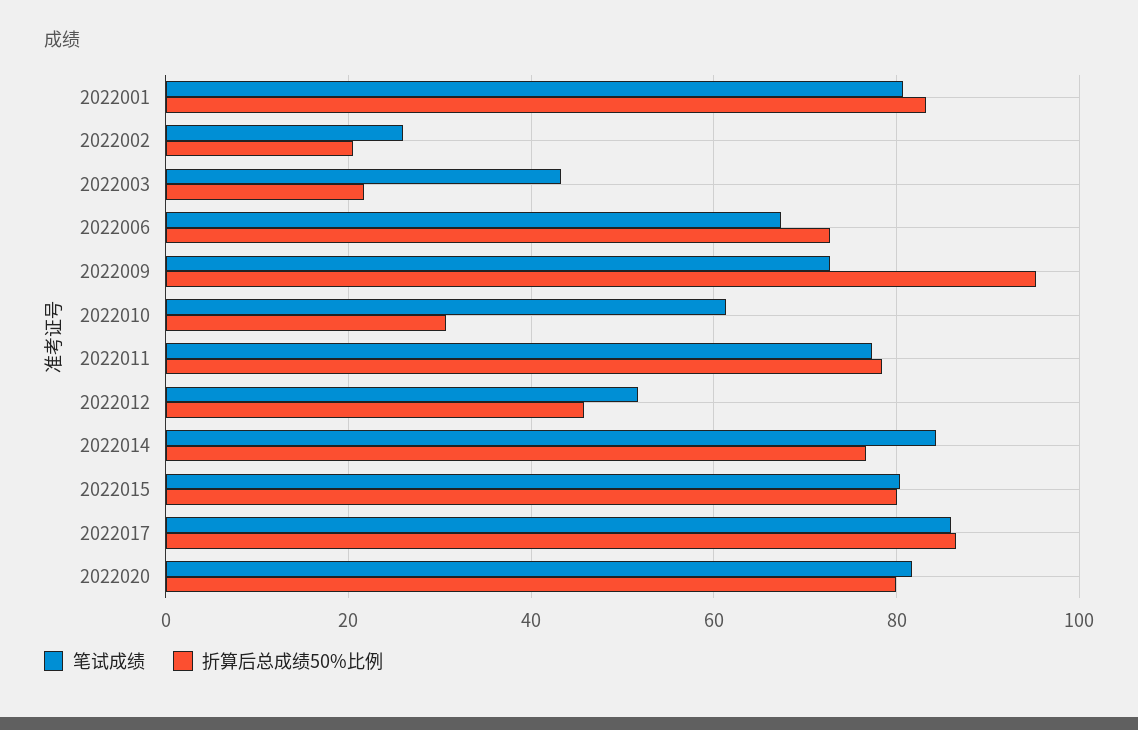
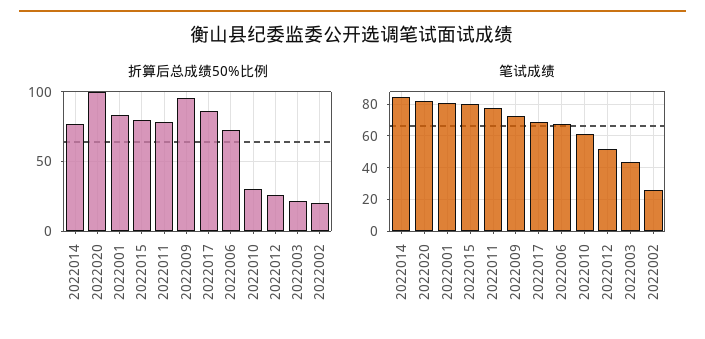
折算后总成绩50%比例, 2022012: 46 -> 25
笔试成绩, 2022017: 86 -> 70
折算后总成绩50%比例, 2022020: 80 -> 100

